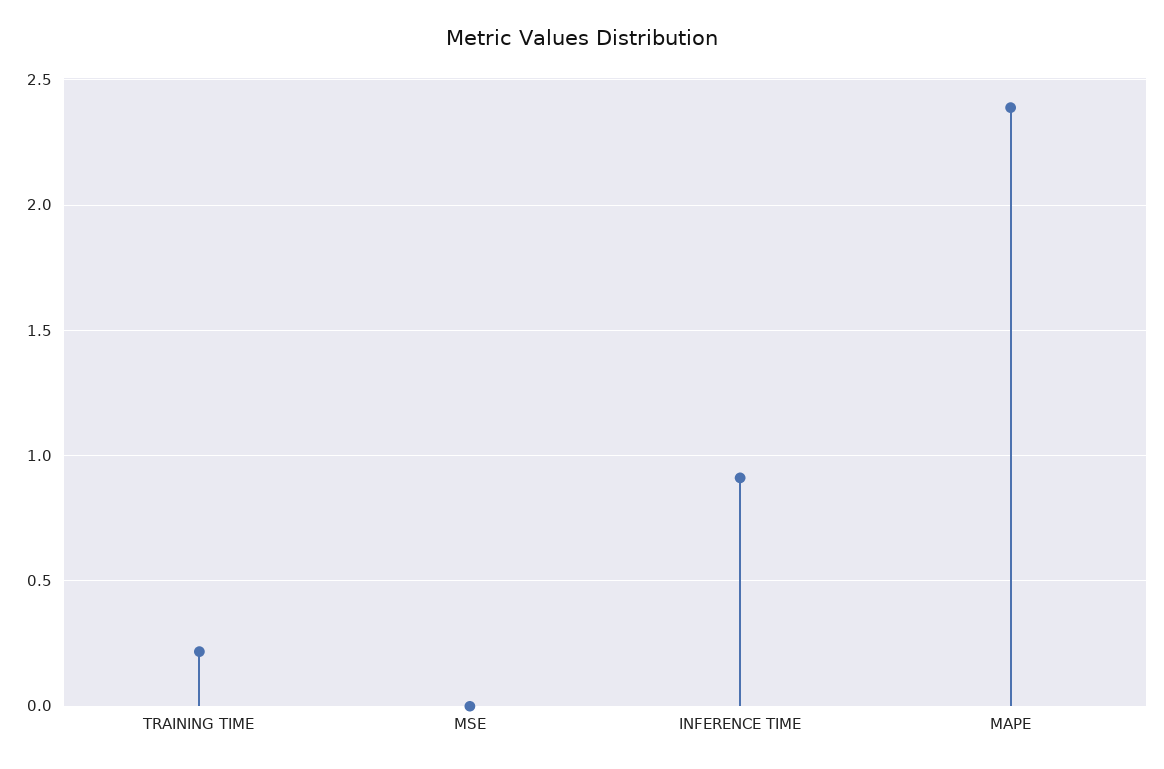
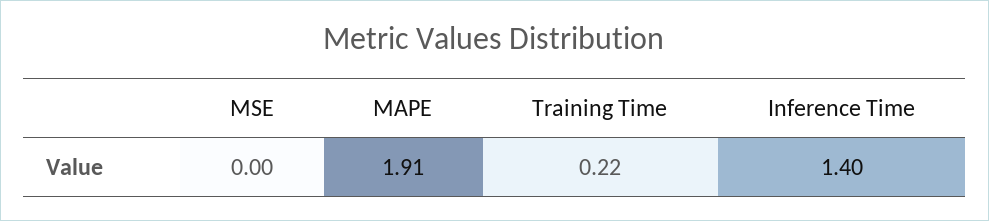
INFERENCE TIME: 0.9 -> 1.4
MAPE: 2.4 -> 1.91

